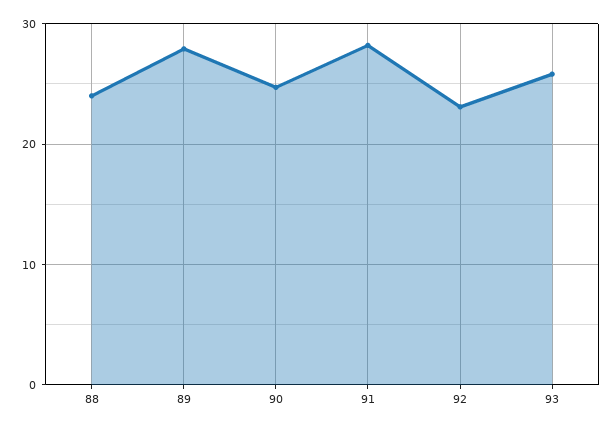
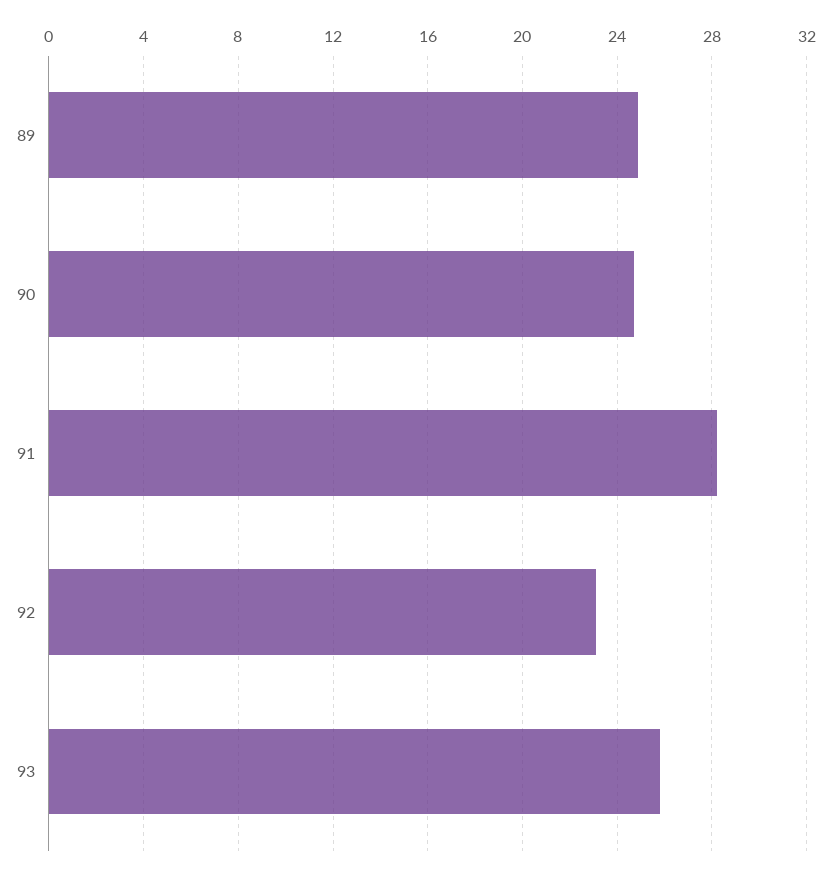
88: 24 -> none
89: 28 -> 25

